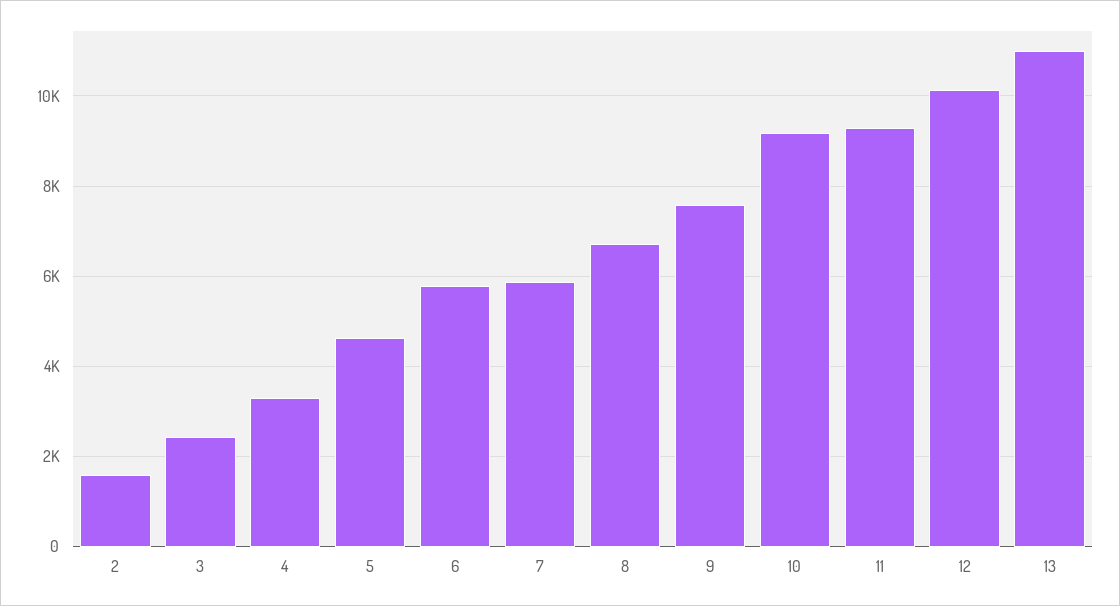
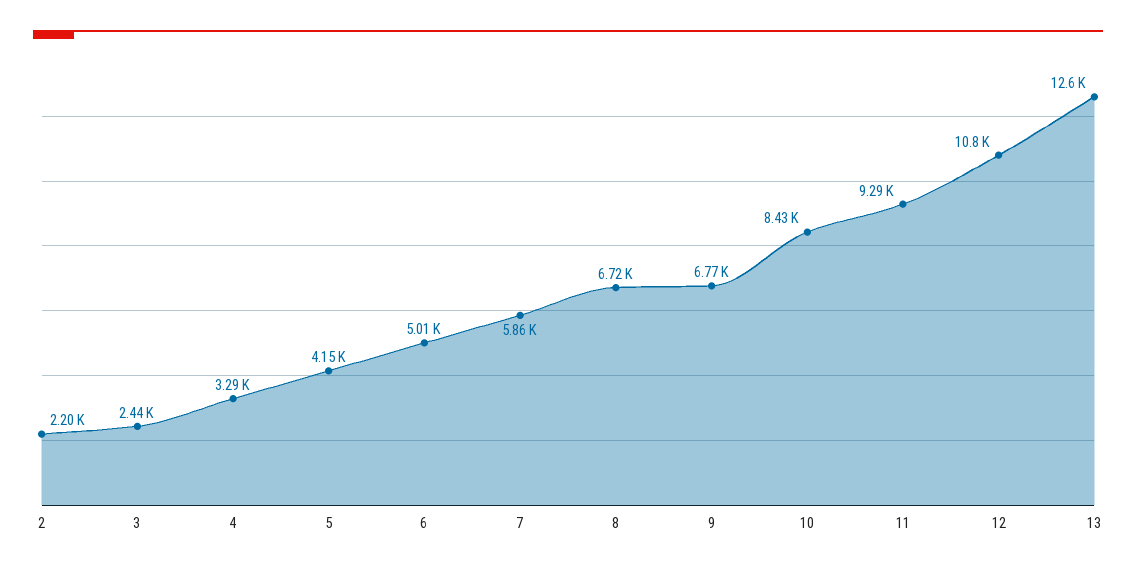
2: 1600 -> 2200
5: 4600 -> 4150
6: 5800 -> 5010
9: 7600 -> 6770
10: 9200 -> 8430
12: 10200 -> 10800
13: 11000 -> 12600

